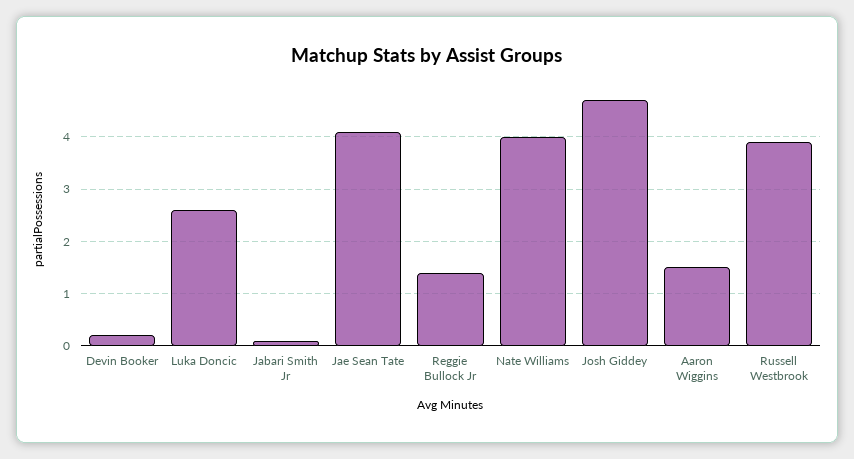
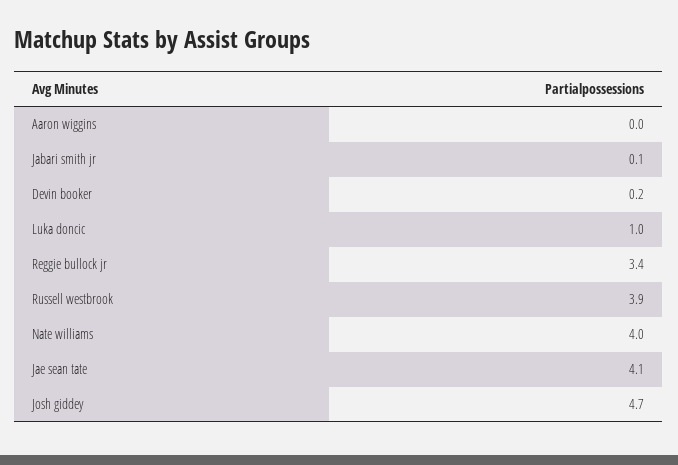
Luka Doncic: 2.5 -> 1
Reggie Bullock Jr: 1.5 -> 3.4
Aaron Wiggins: 1.5 -> 0

